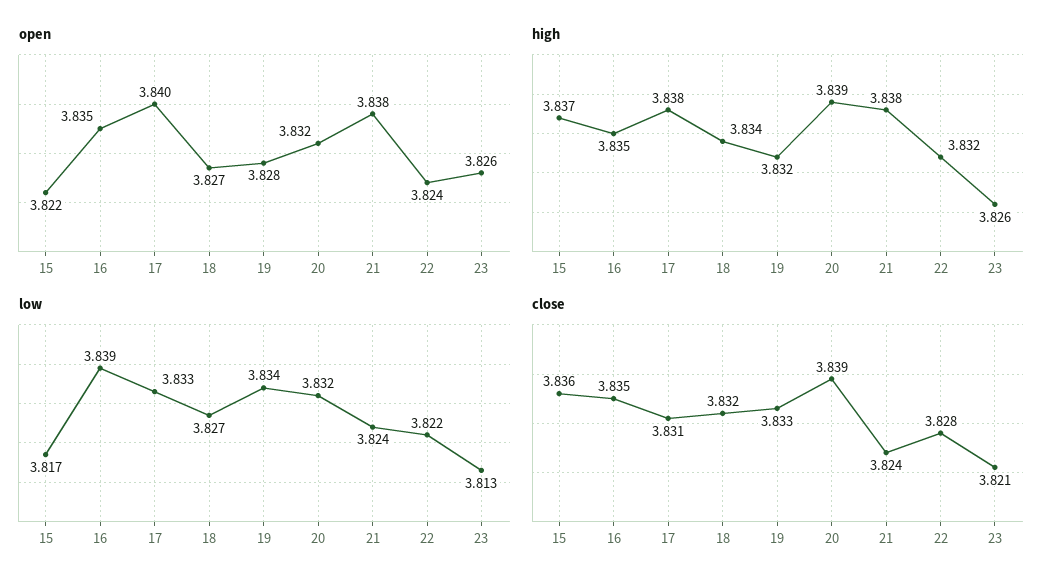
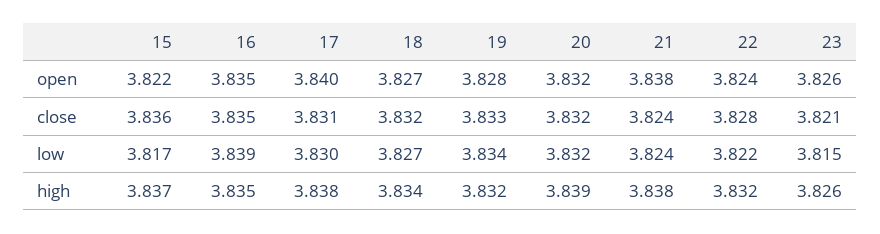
low, 17: 3.833 -> 3.83
low, 23: 3.813 -> 3.815
close, 20: 3.839 -> 3.832

